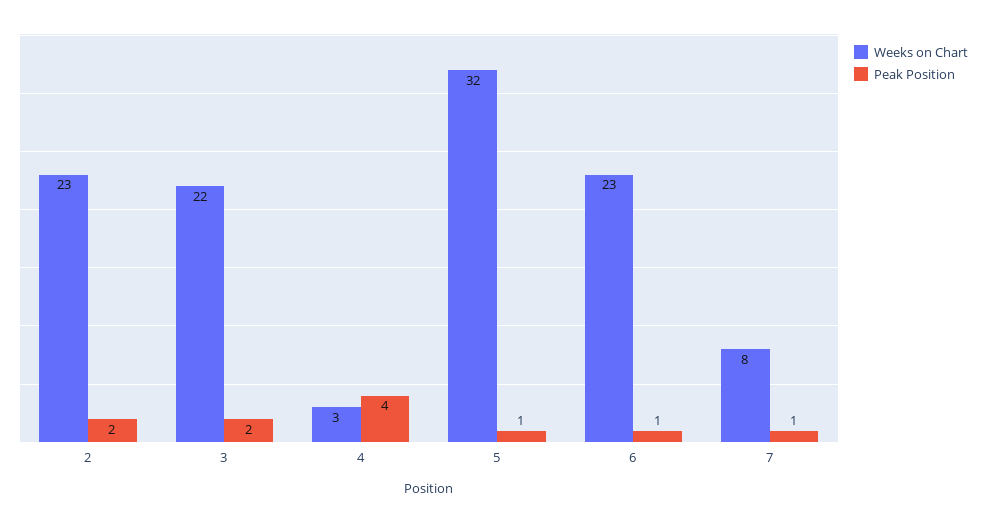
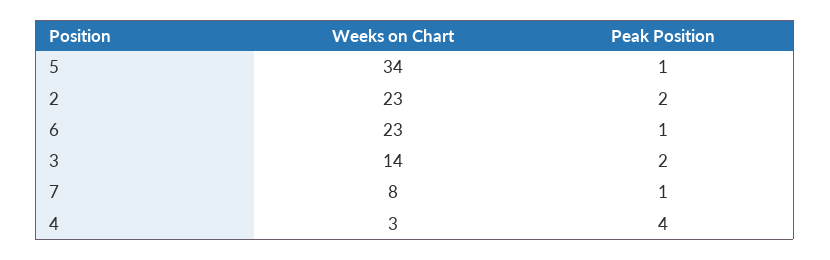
Weeks on Chart, 3: 22 -> 14
Weeks on Chart, 5: 32 -> 34

